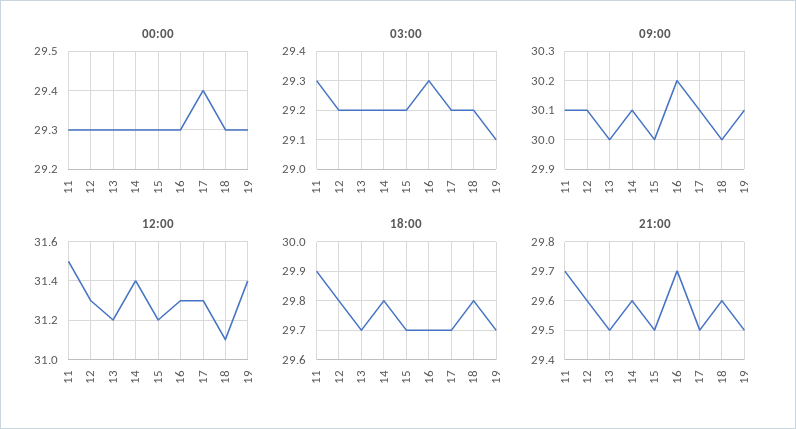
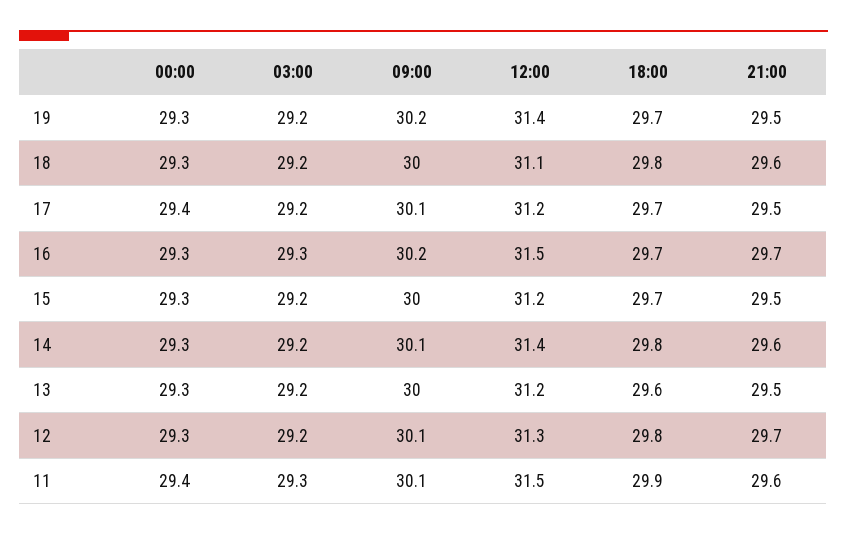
00:00, 11: 29.3 -> 29.4
03:00, 19: 29.1 -> 29.2
09:00, 19: 30.1 -> 30.2
12:00, 16: 31.3 -> 31.5
12:00, 17: 31.3 -> 31.2
18:00, 13: 29.7 -> 29.6
21:00, 11: 29.7 -> 29.6
21:00, 12: 29.6 -> 29.7

